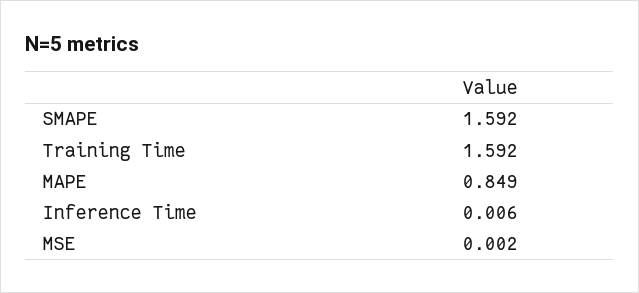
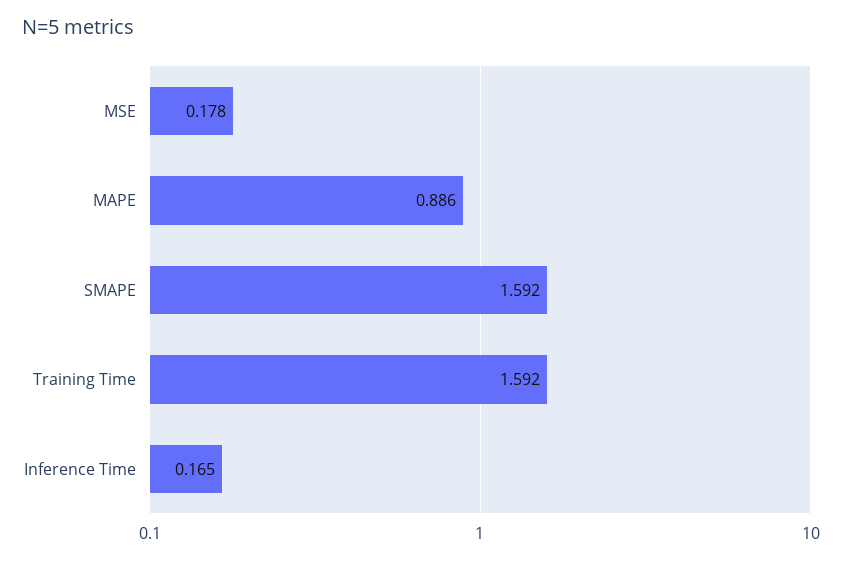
MAPE: 0.849 -> 0.886
Inference Time: 0.006 -> 0.165
MSE: 0.002 -> 0.178

